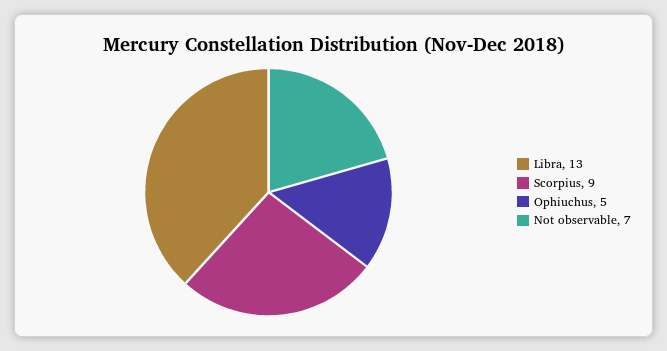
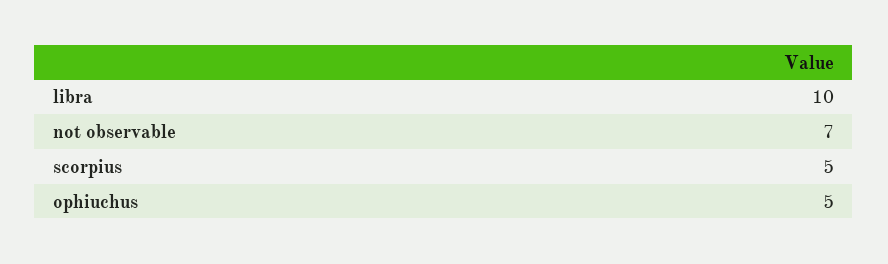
Libra: 13 -> 10
Scorpius: 9 -> 5

